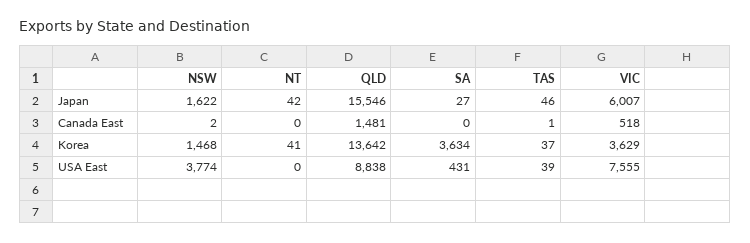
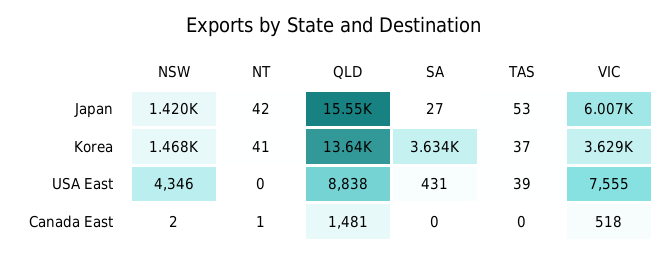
NSW, Japan: 1622 -> 1420
TAS, Japan: 46 -> 53
NT, Canada East: 0 -> 1
TAS, Canada East: 1 -> 0
NSW, USA East: 3774 -> 4346

